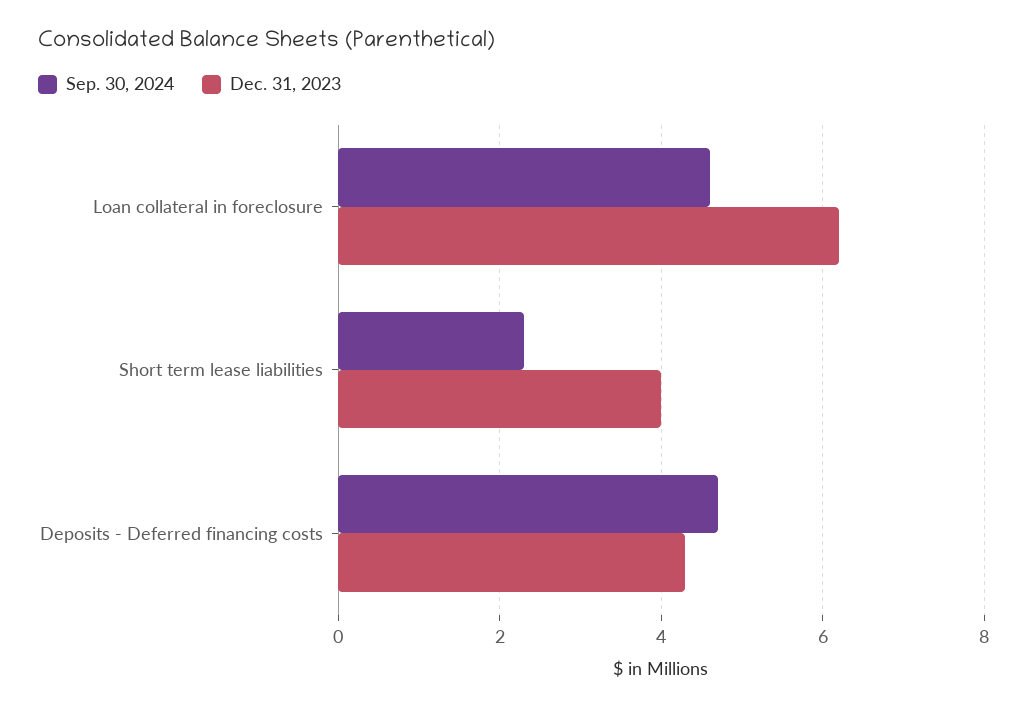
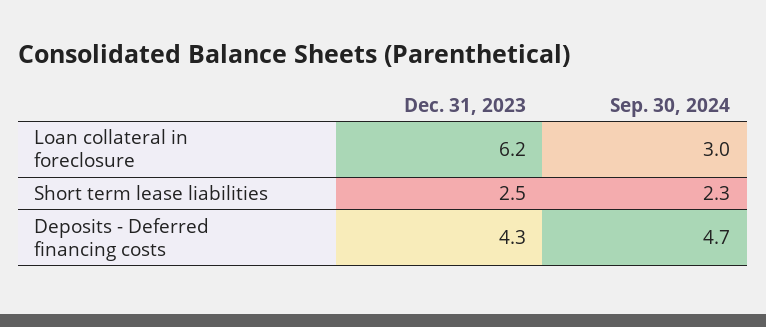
Sep. 30, 2024, Loan collateral in foreclosure: 4.5 -> 3
Dec. 31, 2023, Short term lease liabilities: 4 -> 2.5

